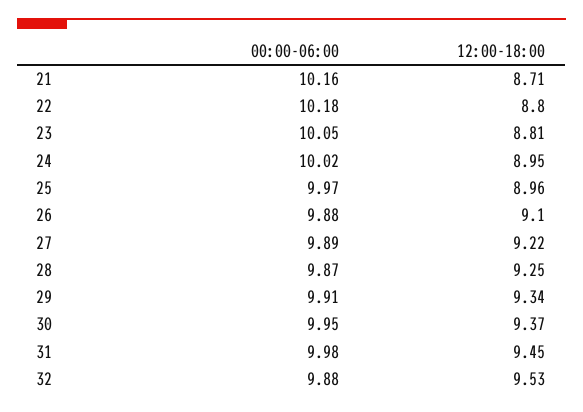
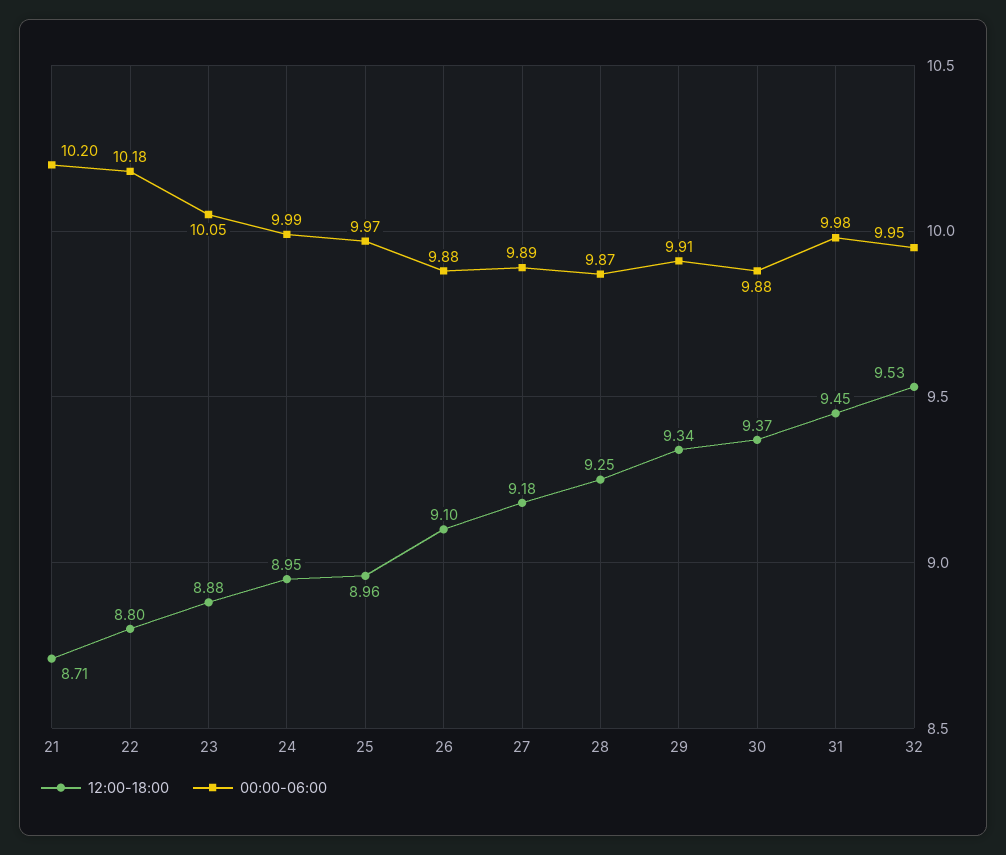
00:00-06:00, 21: 10.16 -> 10.2
12:00-18:00, 23: 8.81 -> 8.88
00:00-06:00, 24: 10.02 -> 9.99
12:00-18:00, 27: 9.22 -> 9.18
00:00-06:00, 30: 9.95 -> 9.88
00:00-06:00, 32: 9.88 -> 9.95

